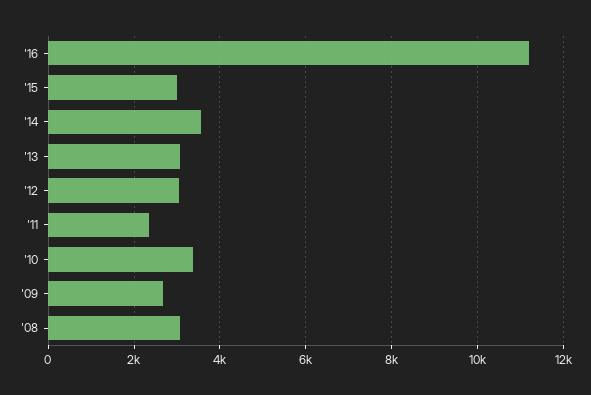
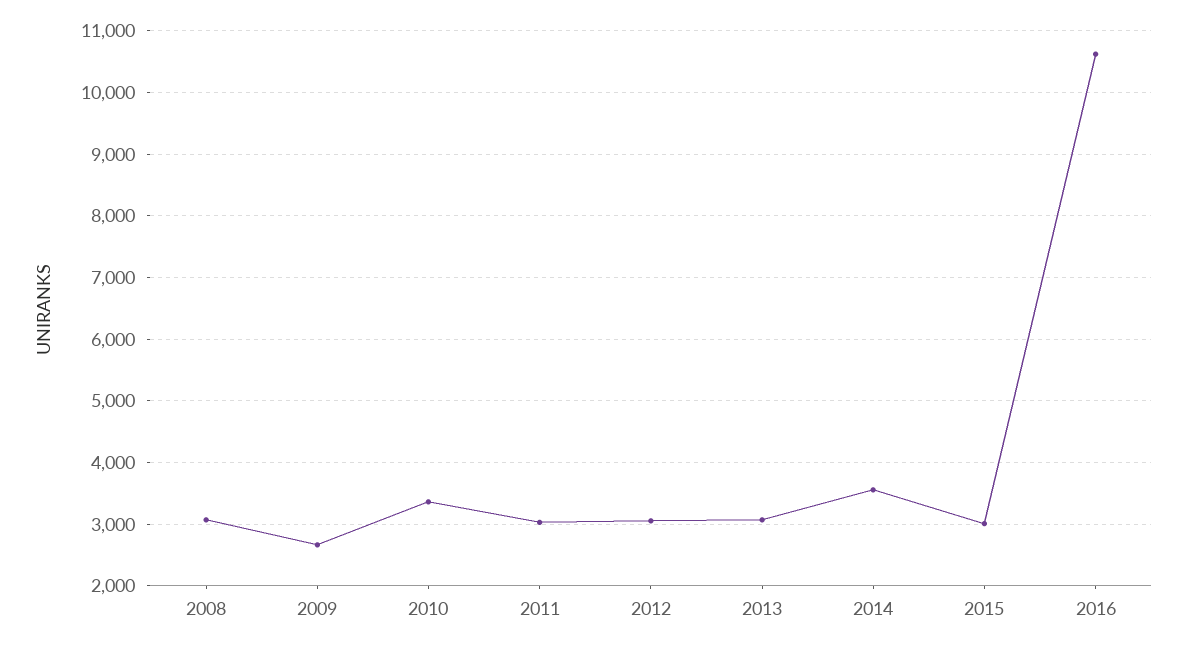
'16: 11200 -> 10600
'11: 2400 -> 3000

